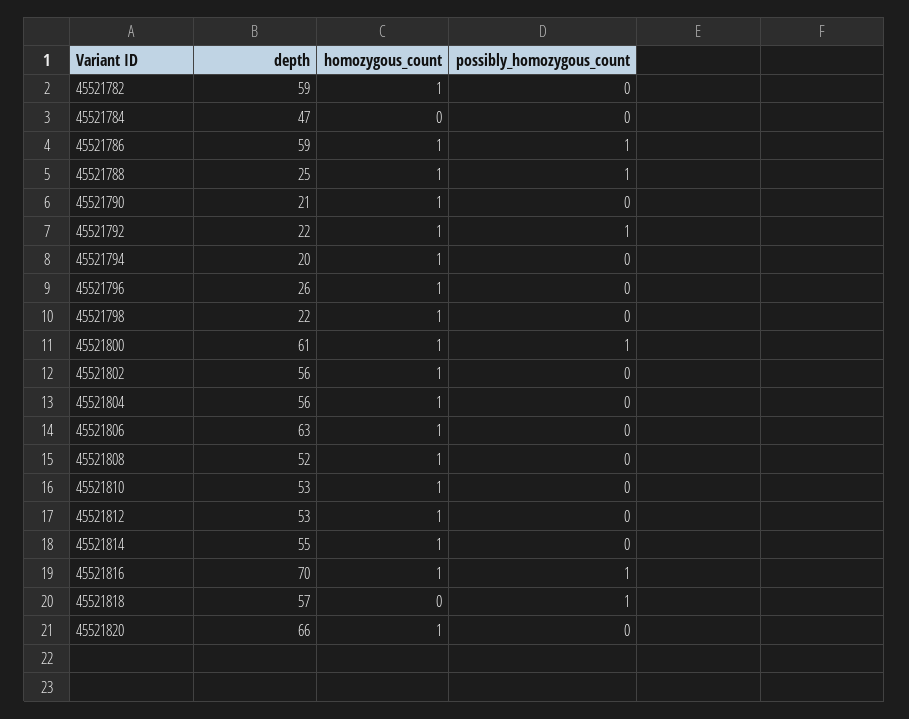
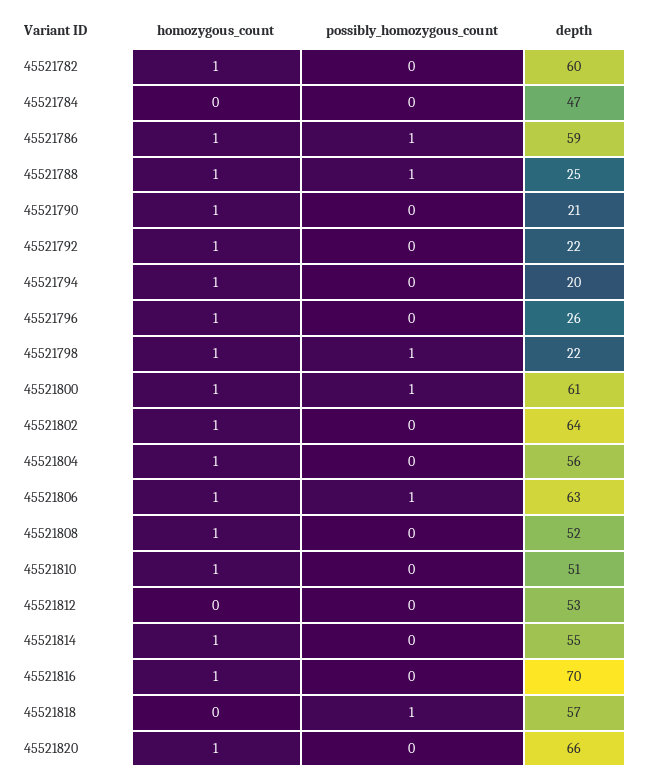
depth, 45521782: 59 -> 60
possibly_homozygous_count, 45521792: 1 -> 0
possibly_homozygous_count, 45521798: 0 -> 1
depth, 45521802: 56 -> 64
possibly_homozygous_count, 45521806: 0 -> 1
depth, 45521810: 53 -> 51
homozygous_count, 45521812: 1 -> 0
possibly_homozygous_count, 45521816: 1 -> 0

